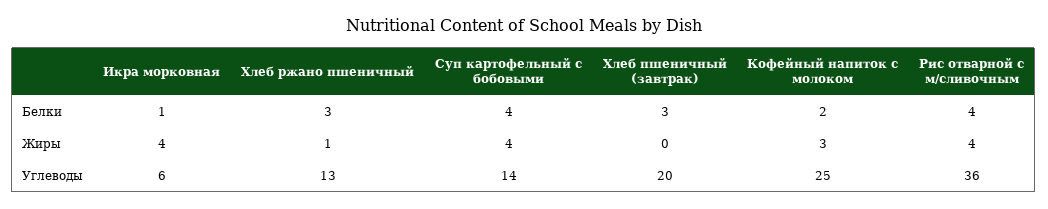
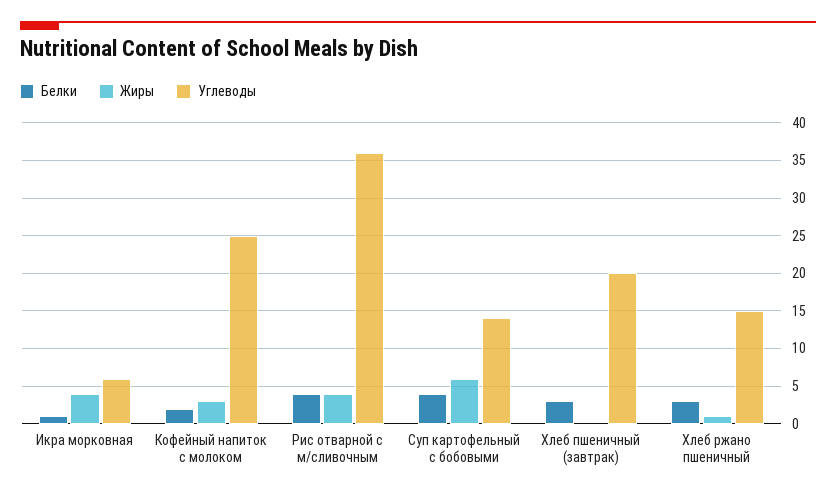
Жиры, Суп картофельный с бобовыми: 4 -> 6
Углеводы, Хлеб ржано пшеничный: 13 -> 15

